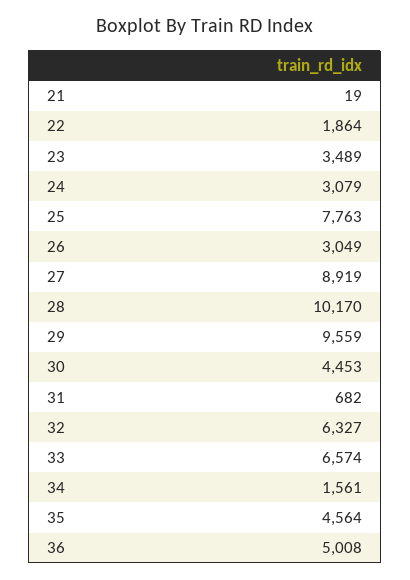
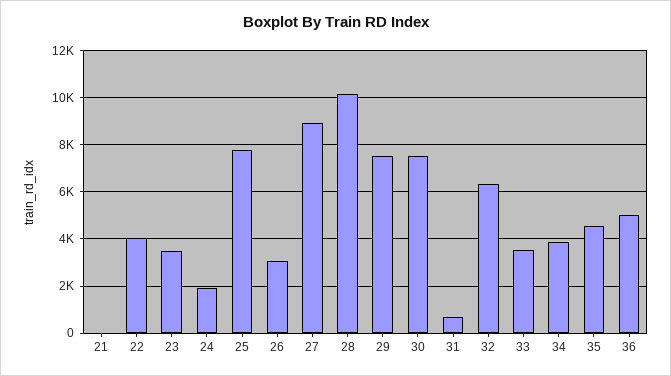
22: 1864 -> 4000
24: 3079 -> 2000
29: 9559 -> 7500
30: 4453 -> 7500
33: 6574 -> 3500
34: 1561 -> 4000

